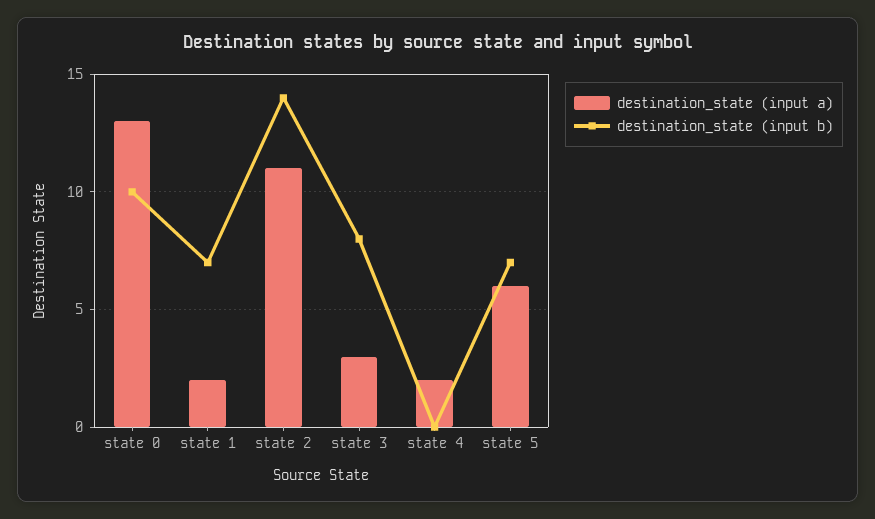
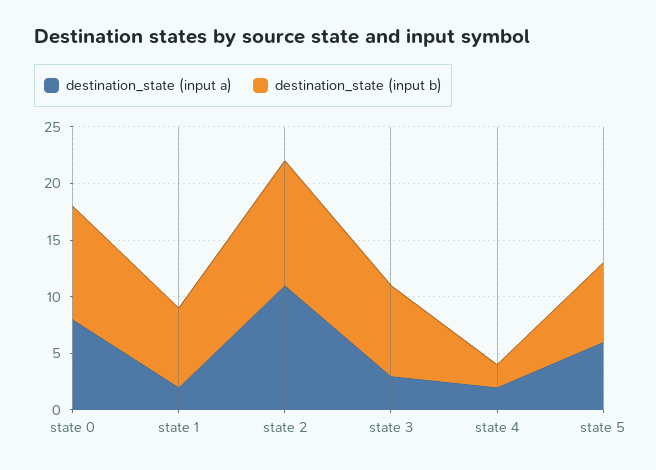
destination_state (input a), state 0: 13 -> 8
destination_state (input b), state 2: 14 -> 11
destination_state (input b), state 4: 0 -> 2

